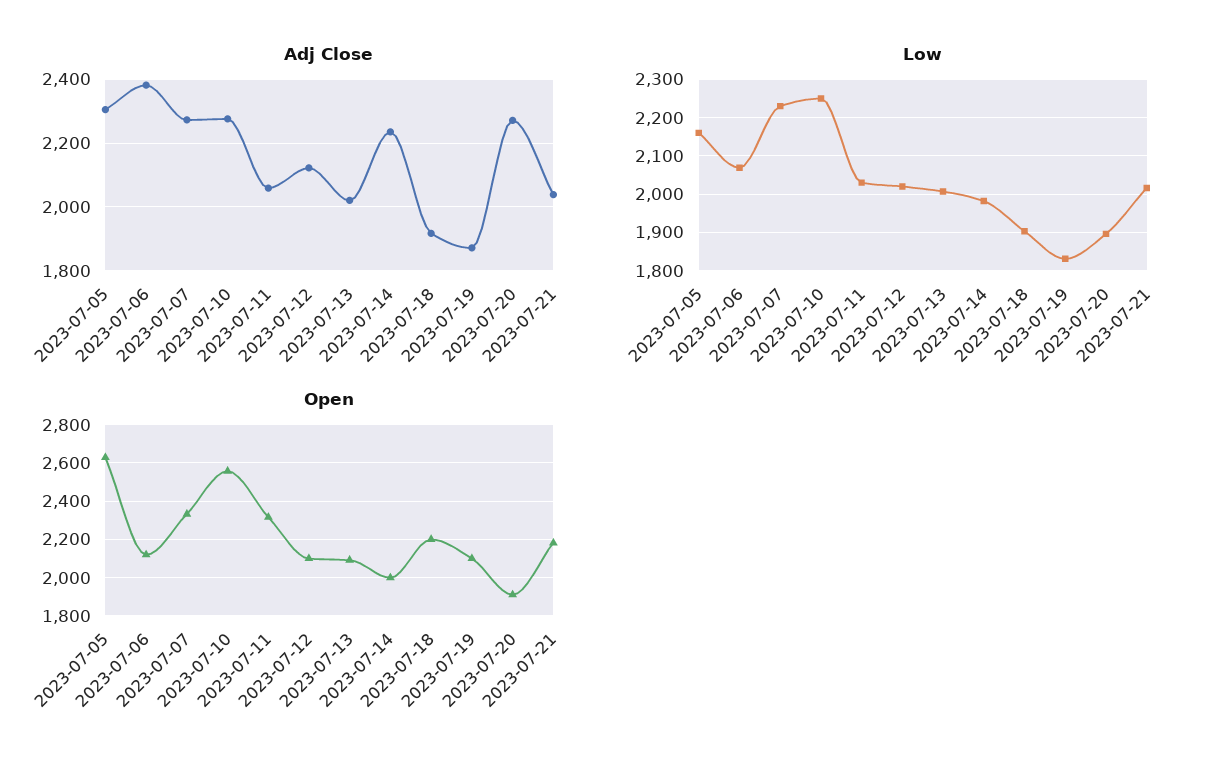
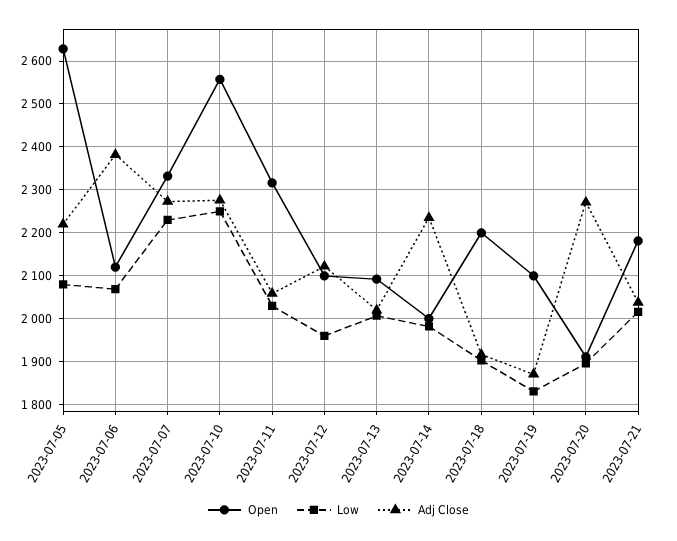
Adj Close, 2023-07-05: 2300 -> 2220
Low, 2023-07-05: 2160 -> 2080
Low, 2023-07-12: 2020 -> 1960

